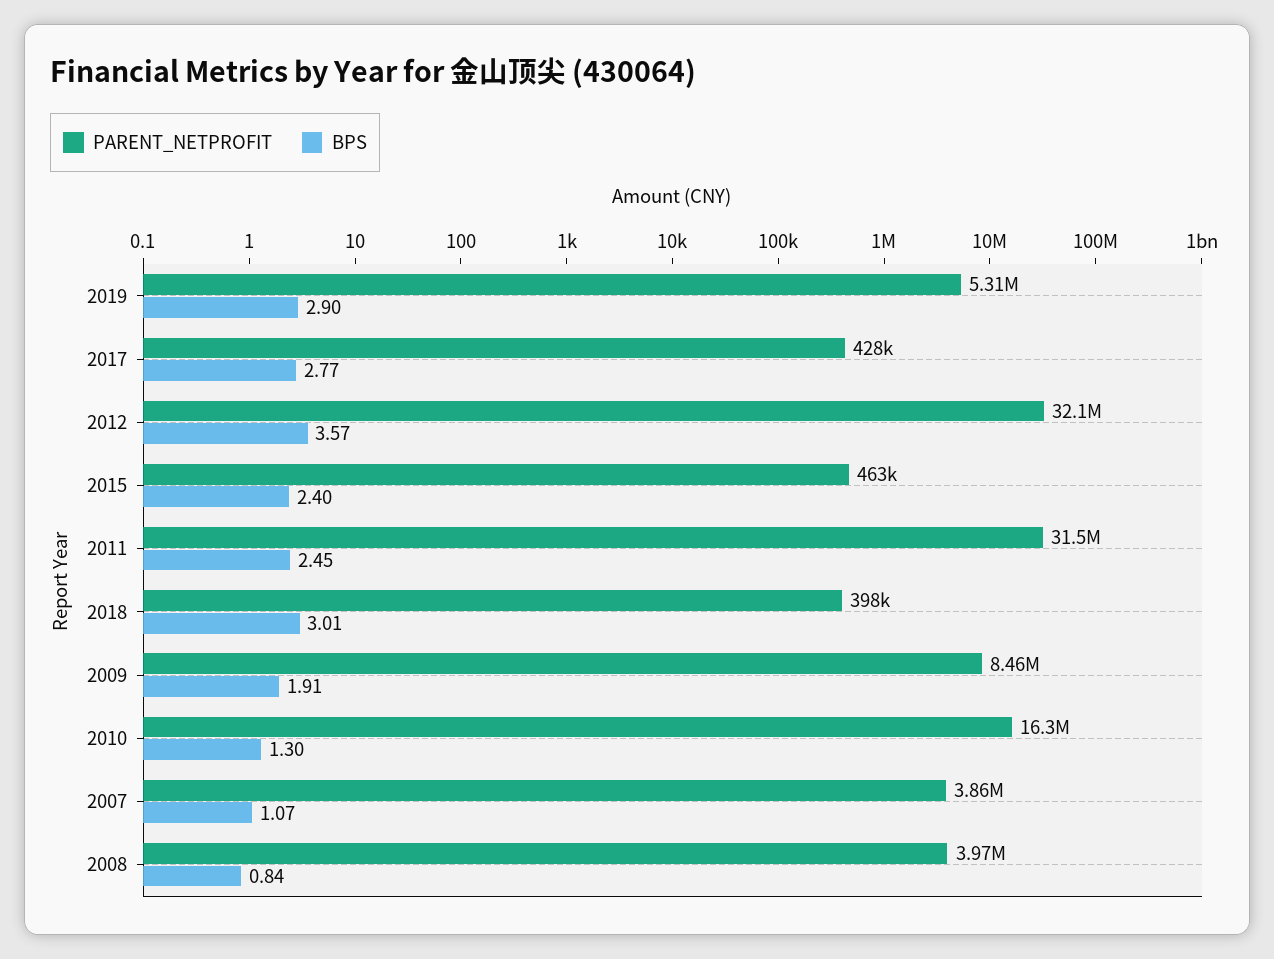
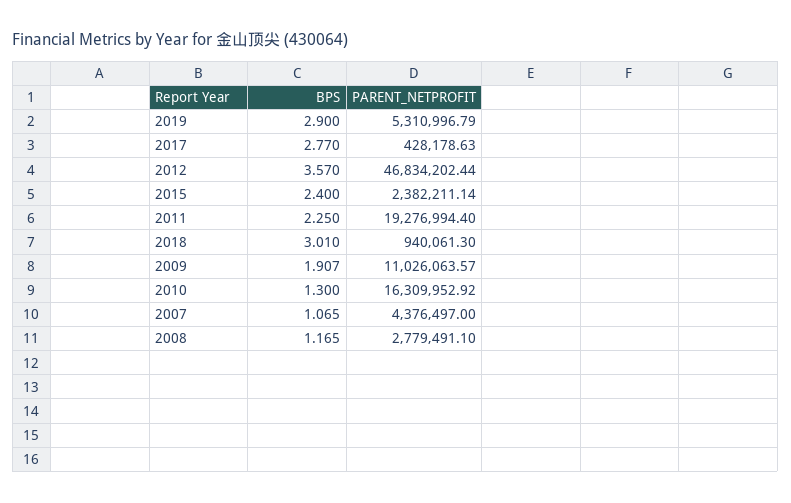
PARENT_NETPROFIT, 2012: 32100000 -> 46834202.44
PARENT_NETPROFIT, 2015: 463000 -> 2382211.14
PARENT_NETPROFIT, 2011: 31500000 -> 19276994.4
BPS, 2011: 2.45 -> 2.25
PARENT_NETPROFIT, 2018: 398000 -> 940061.3
PARENT_NETPROFIT, 2009: 8460000 -> 11026063.57
PARENT_NETPROFIT, 2007: 3860000 -> 4376497
PARENT_NETPROFIT, 2008: 3970000 -> 2779491.1
BPS, 2008: 0.84 -> 1.165

